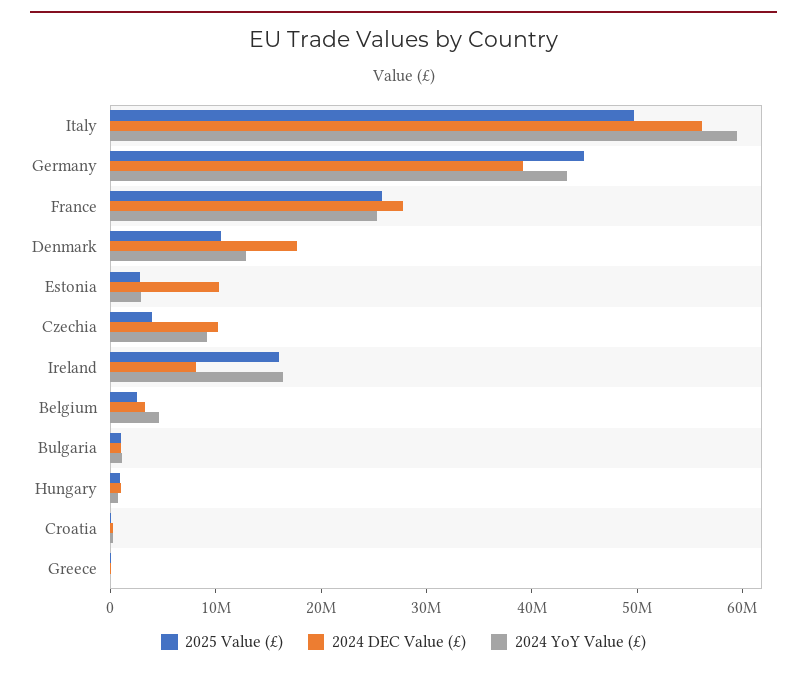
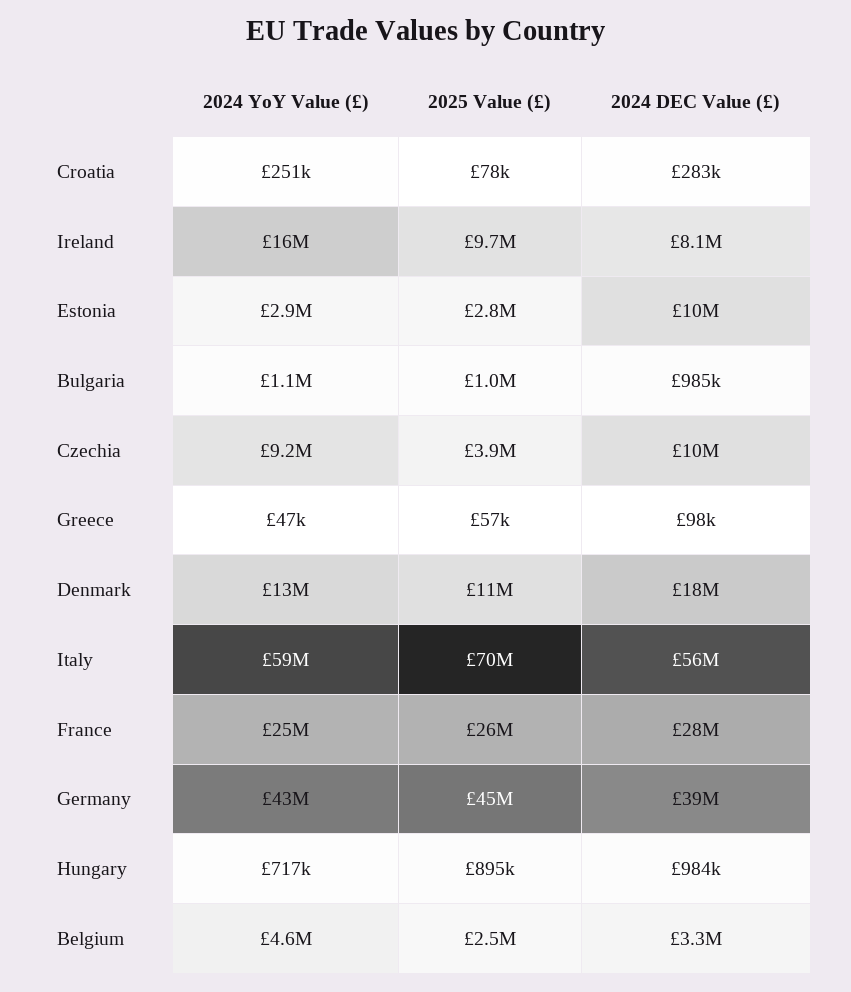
2025 Value (£), Italy: 50000000 -> 70000000
2025 Value (£), Ireland: 16000000 -> 9700000

